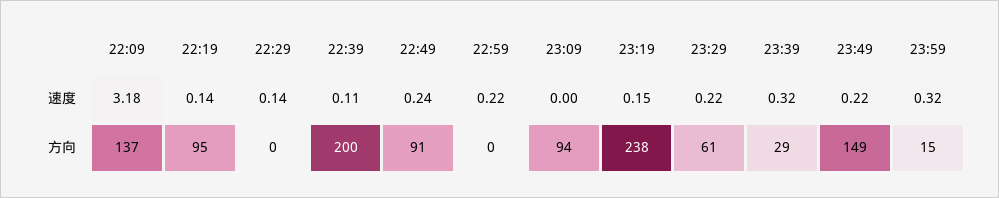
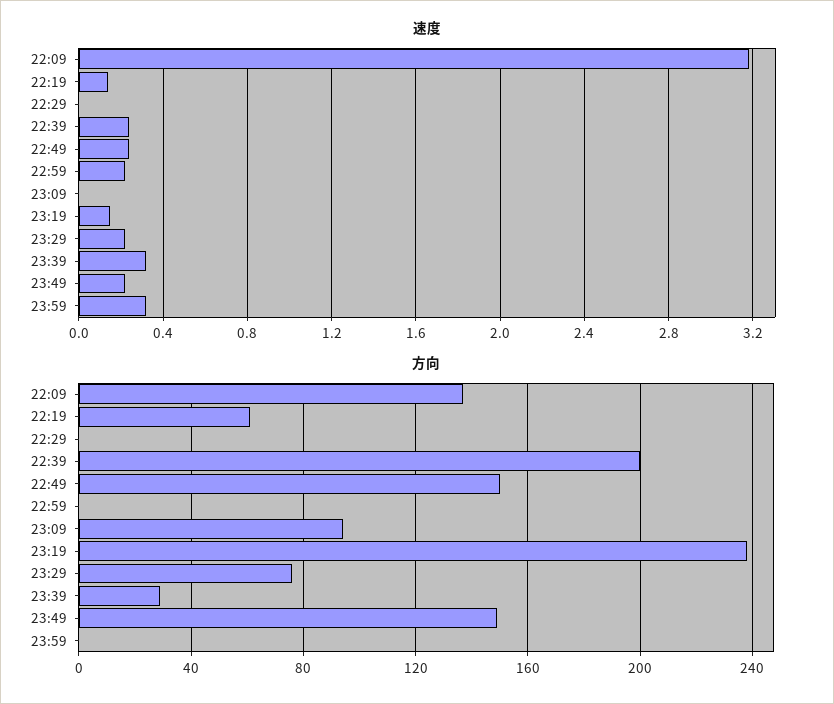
速度, 22:29: 0.14 -> 0
速度, 22:39: 0.11 -> 0.25
方向, 22:19: 95 -> 60
方向, 22:49: 91 -> 150
方向, 23:29: 61 -> 75
方向, 23:59: 15 -> 0

